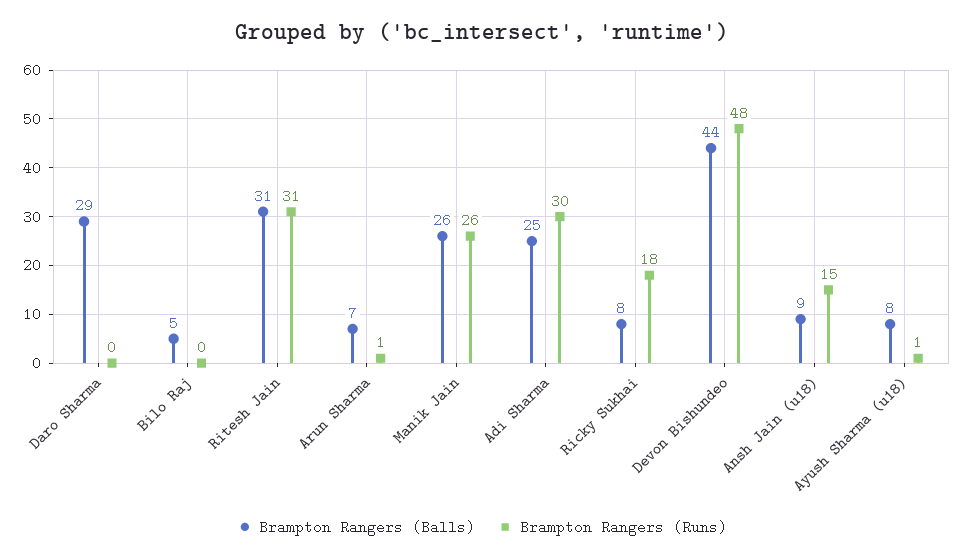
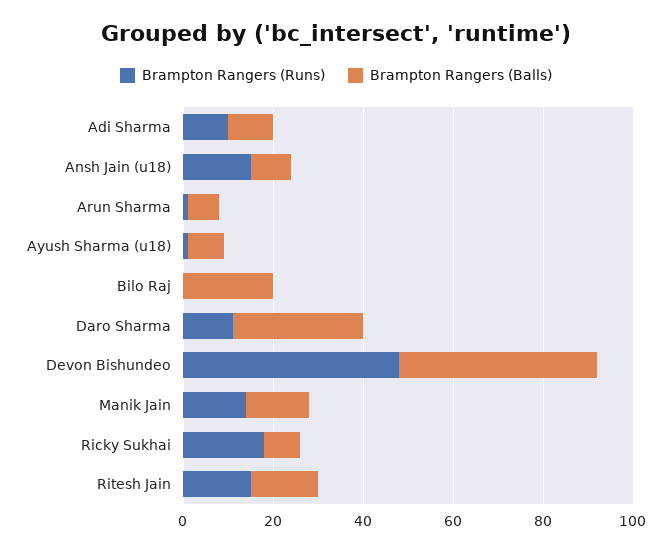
Brampton Rangers (Runs), Daro Sharma: 0 -> 10
Brampton Rangers (Balls), Bilo Raj: 5 -> 20
Brampton Rangers (Balls), Ritesh Jain: 31 -> 15
Brampton Rangers (Runs), Ritesh Jain: 31 -> 15
Brampton Rangers (Balls), Manik Jain: 26 -> 15
Brampton Rangers (Runs), Manik Jain: 26 -> 15
Brampton Rangers (Balls), Adi Sharma: 25 -> 10
Brampton Rangers (Runs), Adi Sharma: 30 -> 10

